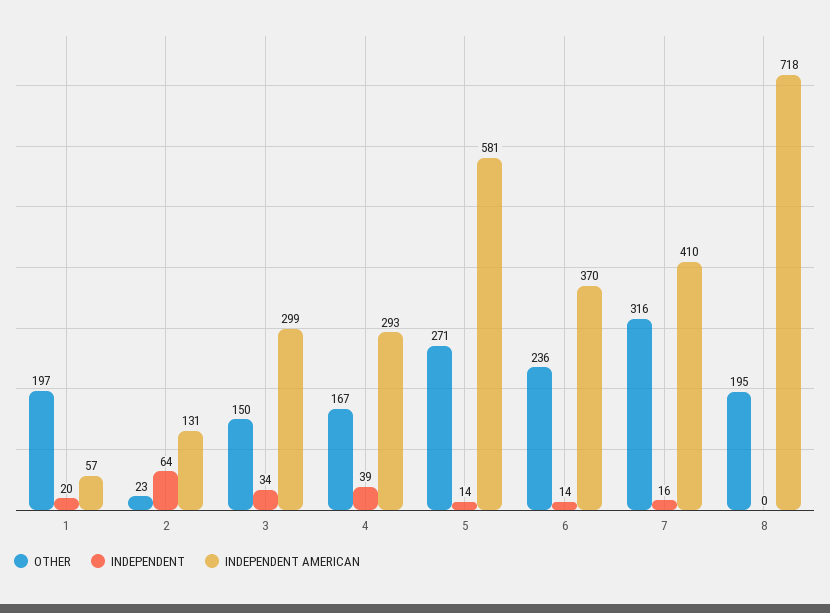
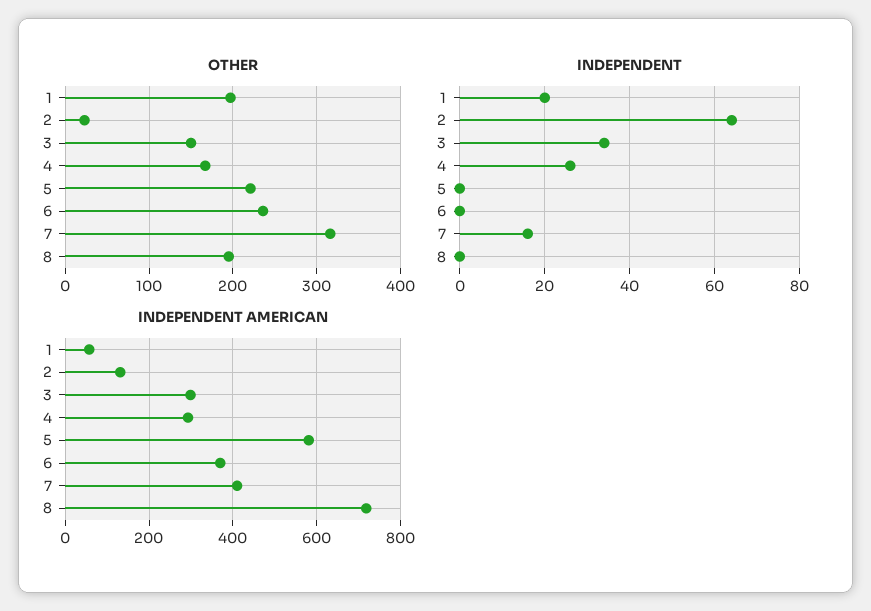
INDEPENDENT, 4: 39 -> 25
OTHER, 5: 271 -> 220
INDEPENDENT, 5: 14 -> 0
INDEPENDENT, 6: 14 -> 0

